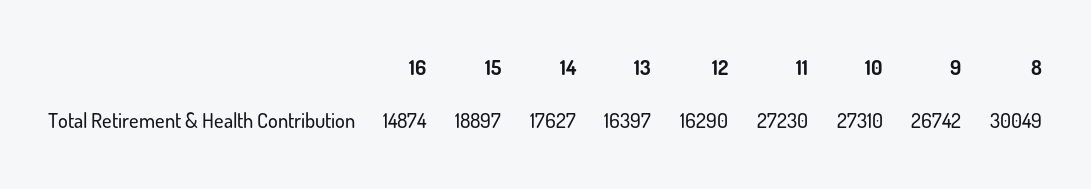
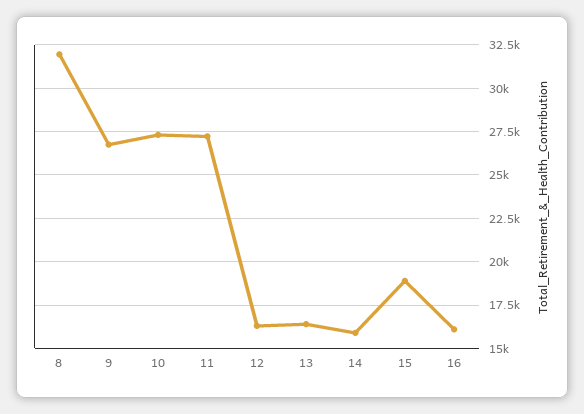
16: 14874 -> 16000
14: 17627 -> 16000
8: 30049 -> 32000

